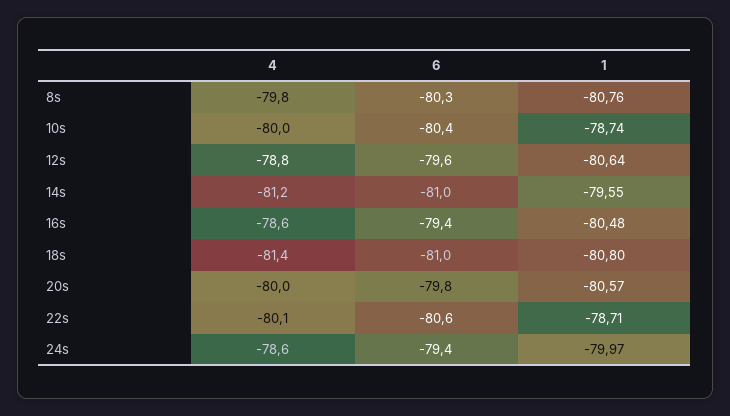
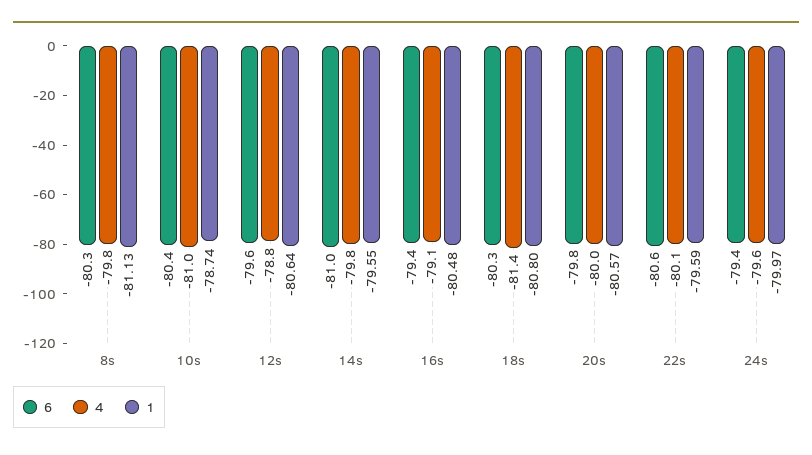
1, 8s: -80.76 -> -81.13
4, 10s: -80 -> -81
4, 14s: -81.2 -> -79.8
4, 16s: -78.6 -> -79.1
6, 18s: -81 -> -80.3
1, 22s: -78.71 -> -79.59
4, 24s: -78.6 -> -79.6

